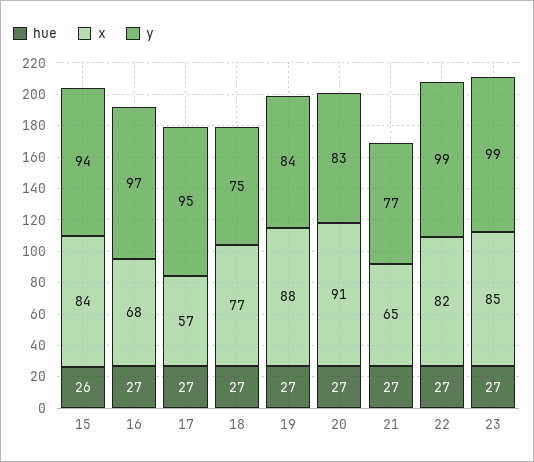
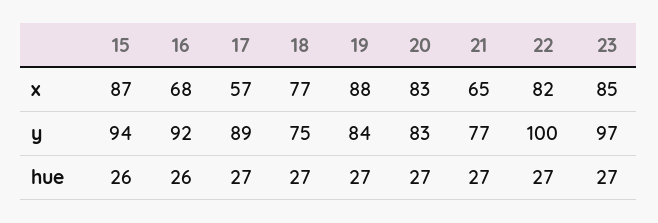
x, 15: 84 -> 87
hue, 16: 27 -> 26
y, 16: 97 -> 92
y, 17: 95 -> 89
x, 20: 91 -> 83
y, 22: 99 -> 100
y, 23: 99 -> 97

